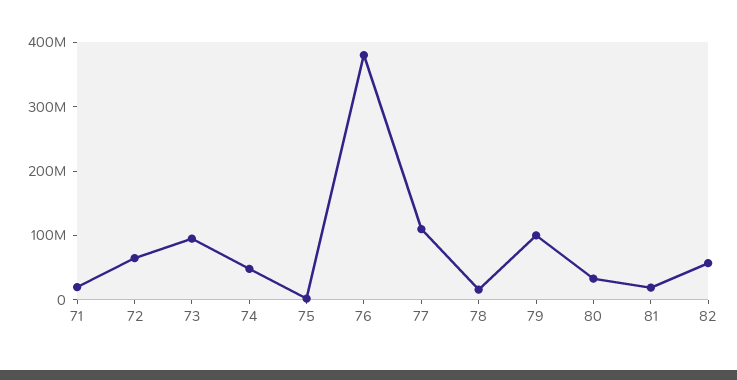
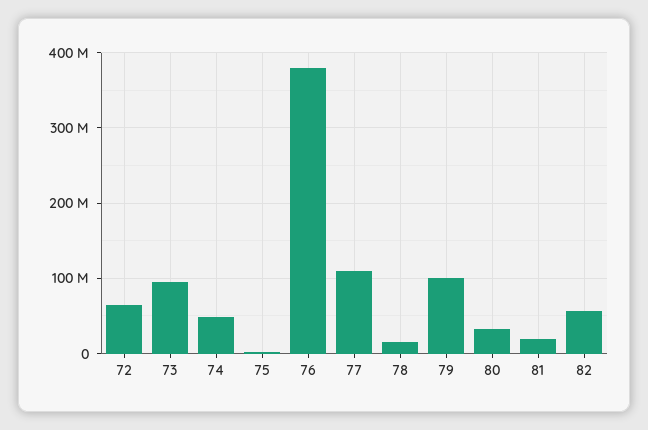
71: 20000000 -> none

